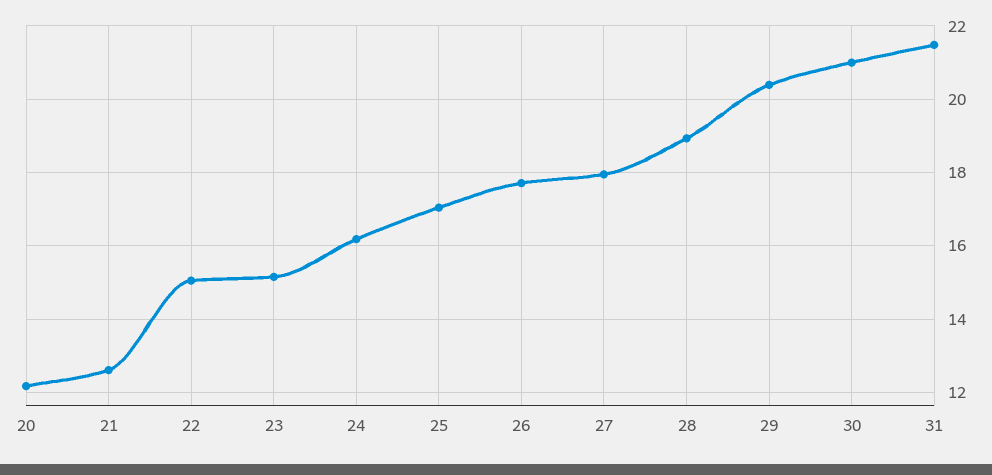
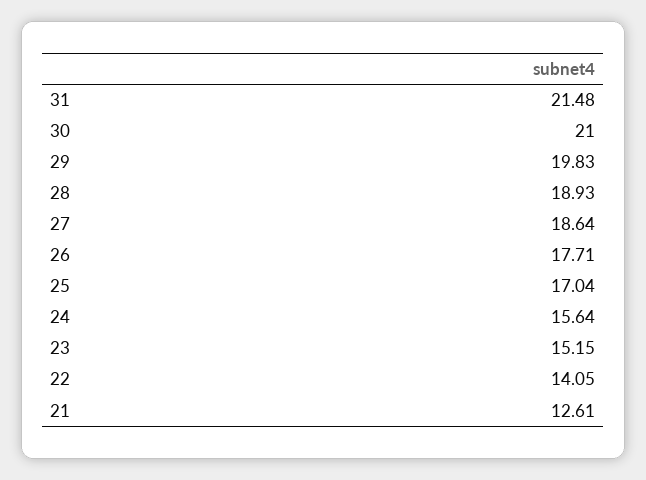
20: 12.2 -> none
22: 15 -> 14.05
24: 16.2 -> 15.64
27: 18 -> 18.64
29: 20.4 -> 19.83

